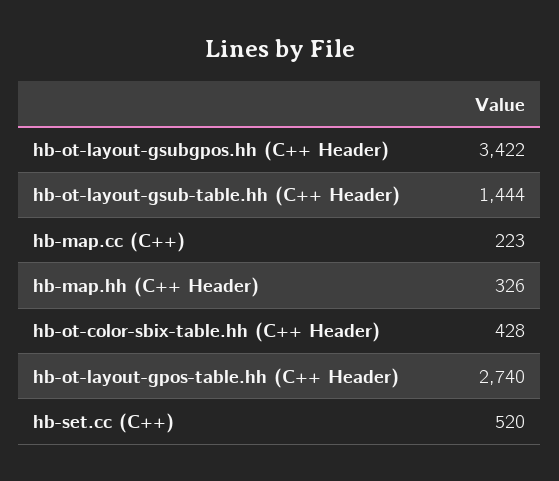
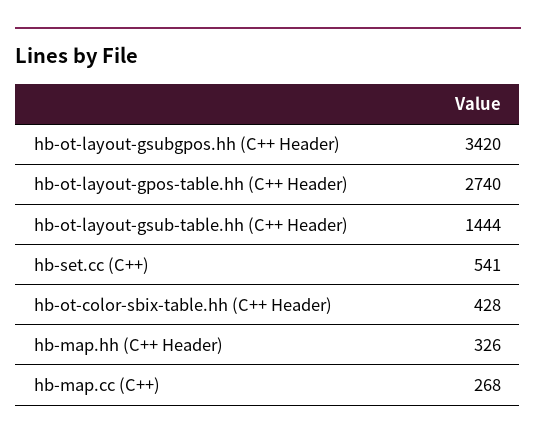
hb-ot-layout-gsubgpos.hh (C++ Header): 3422 -> 3420
hb-map.cc (C++): 223 -> 268
hb-set.cc (C++): 520 -> 541

